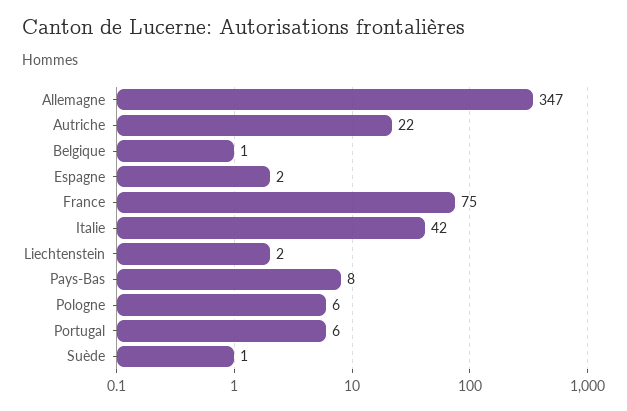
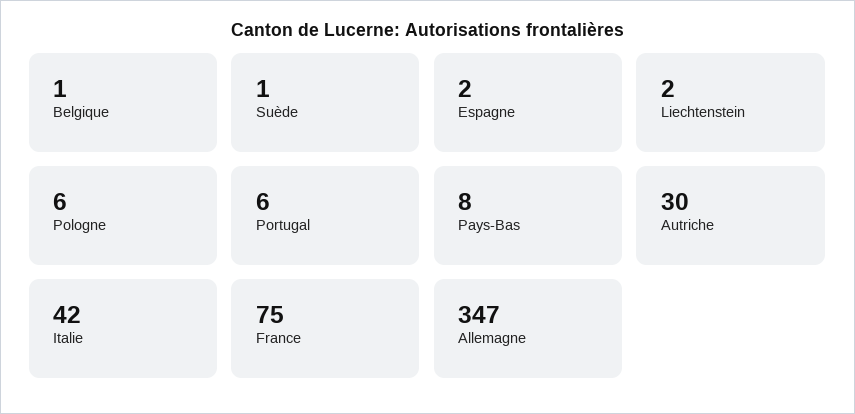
Autriche: 22 -> 30

